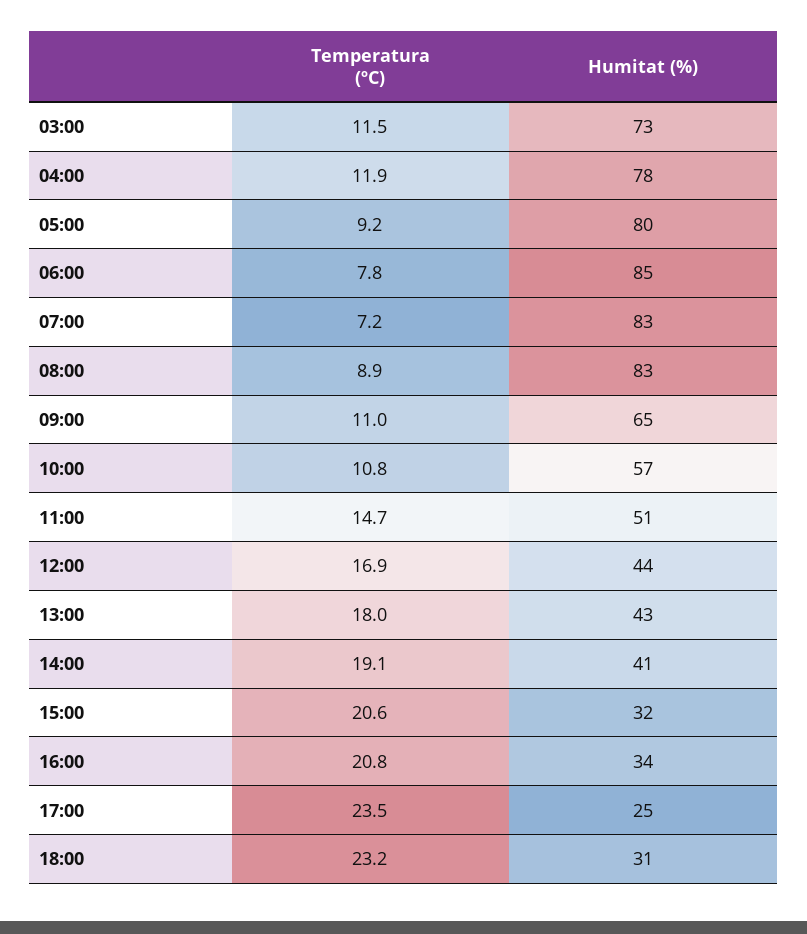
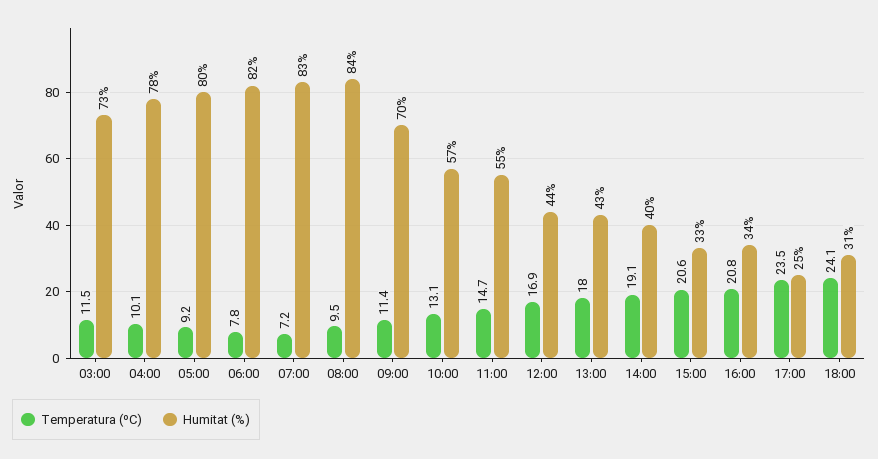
Temperatura (ºC), 04:00: 11.9 -> 10.1
Humitat (%), 06:00: 85 -> 82
Temperatura (ºC), 08:00: 8.9 -> 9.5
Humitat (%), 08:00: 83 -> 84
Temperatura (ºC), 09:00: 11 -> 11.4
Humitat (%), 09:00: 65 -> 70
Temperatura (ºC), 10:00: 10.8 -> 13.1
Humitat (%), 11:00: 51 -> 55
Humitat (%), 14:00: 41 -> 40
Humitat (%), 15:00: 32 -> 33
Temperatura (ºC), 18:00: 23.2 -> 24.1

